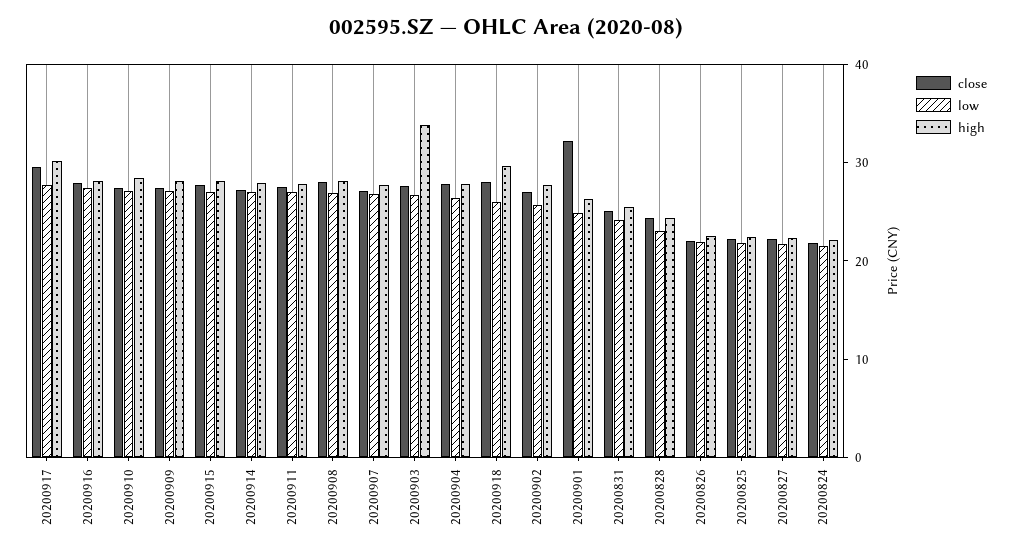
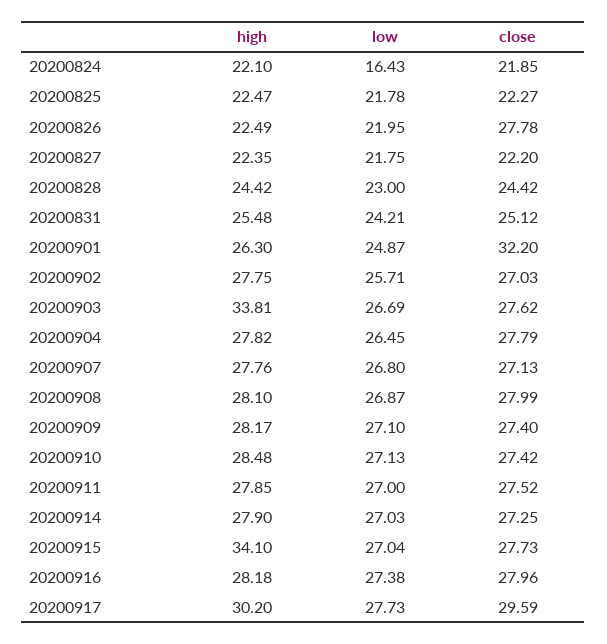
high, 20200915: 28 -> 34.1
close, 20200918: 28 -> none
low, 20200918: 26 -> none
high, 20200918: 30 -> none
close, 20200826: 22 -> 27.78
low, 20200824: 22 -> 16.43

